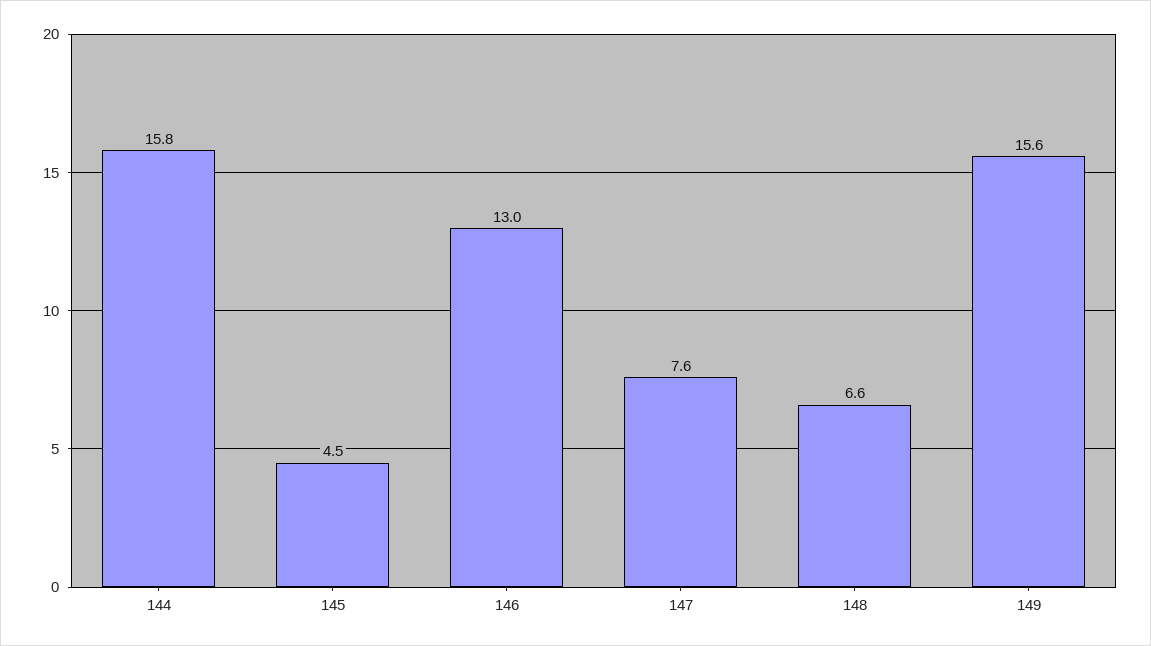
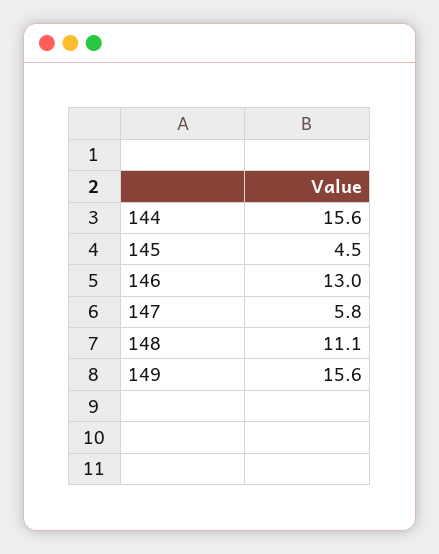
144: 15.8 -> 15.6
147: 7.6 -> 5.8
148: 6.6 -> 11.1

